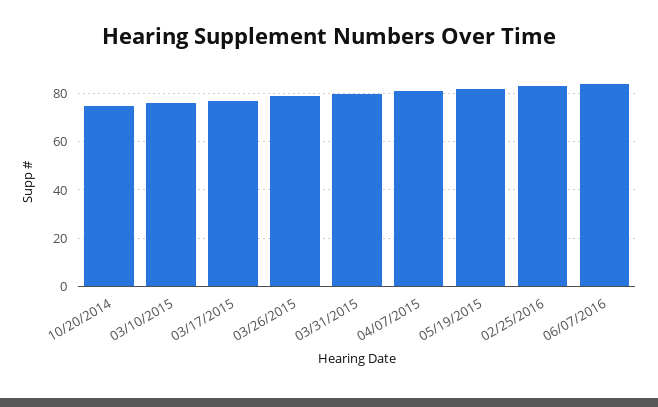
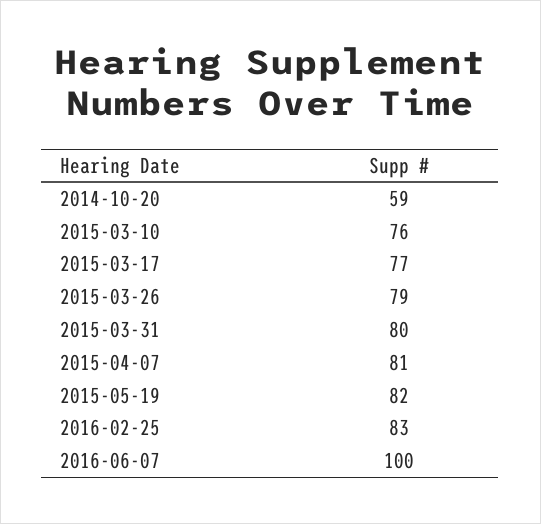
10/20/2014: 75 -> 59
06/07/2016: 85 -> 100

